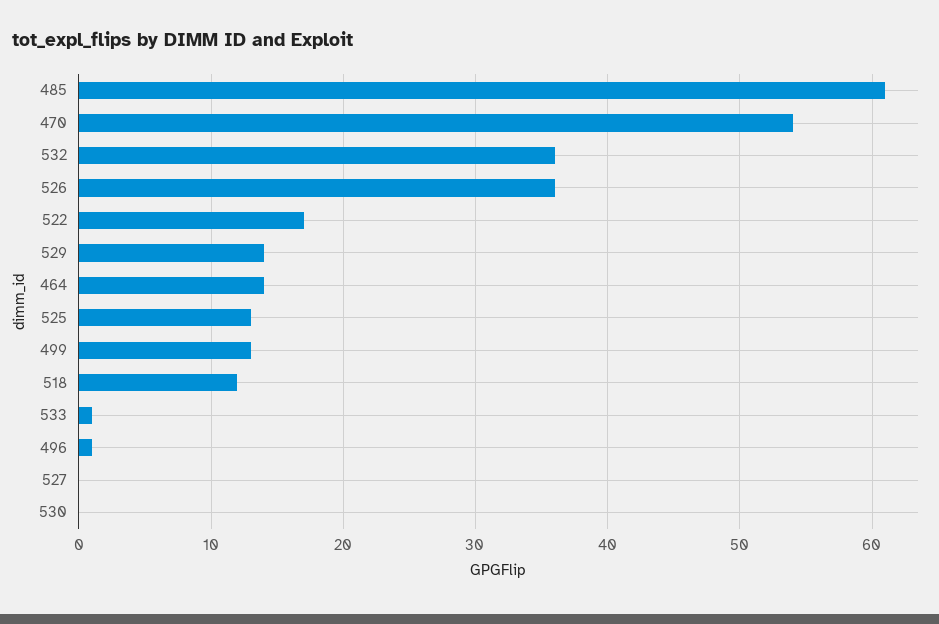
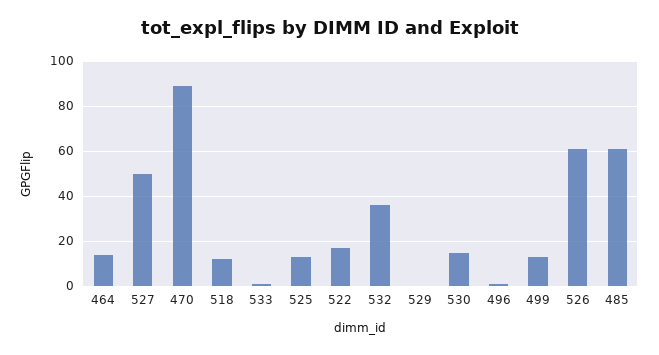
470: 54 -> 90
526: 36 -> 60
529: 14 -> 0
527: 0 -> 50
530: 0 -> 15

